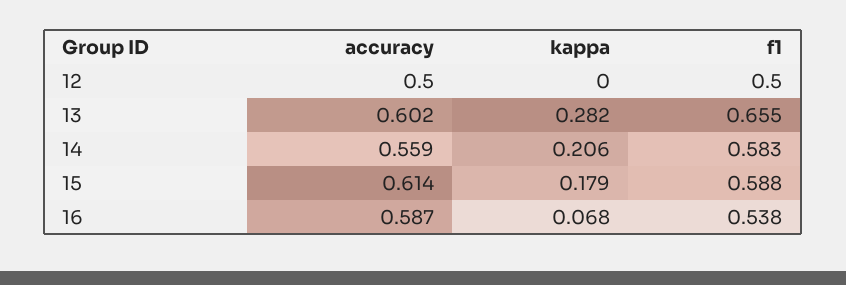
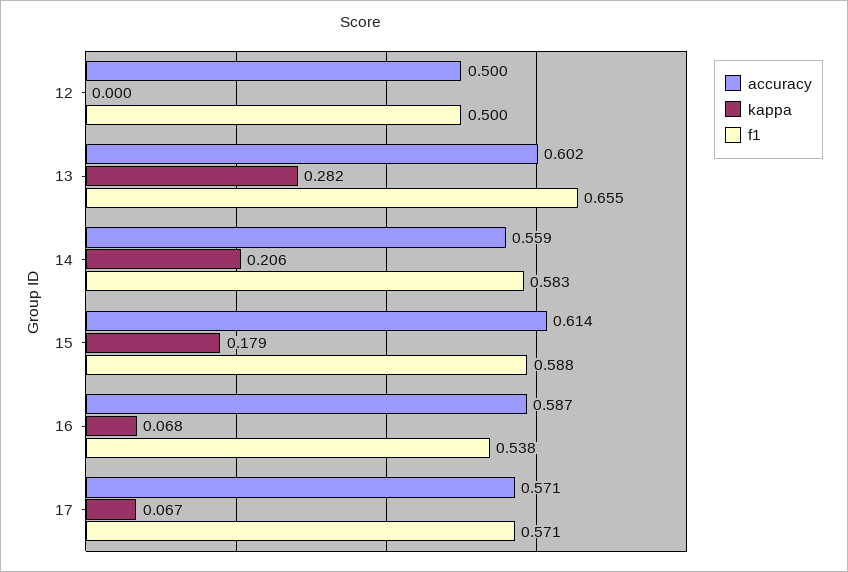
accuracy, 17: none -> 0.571
kappa, 17: none -> 0.067
f1, 17: none -> 0.571

